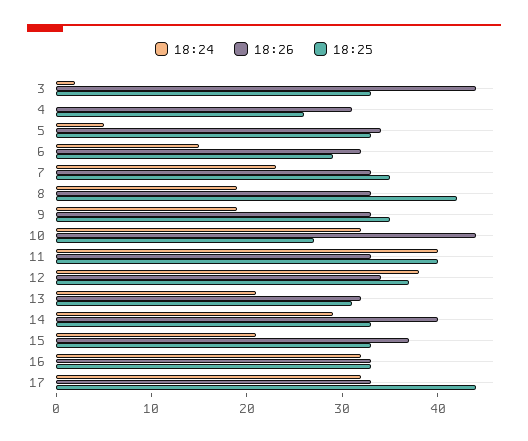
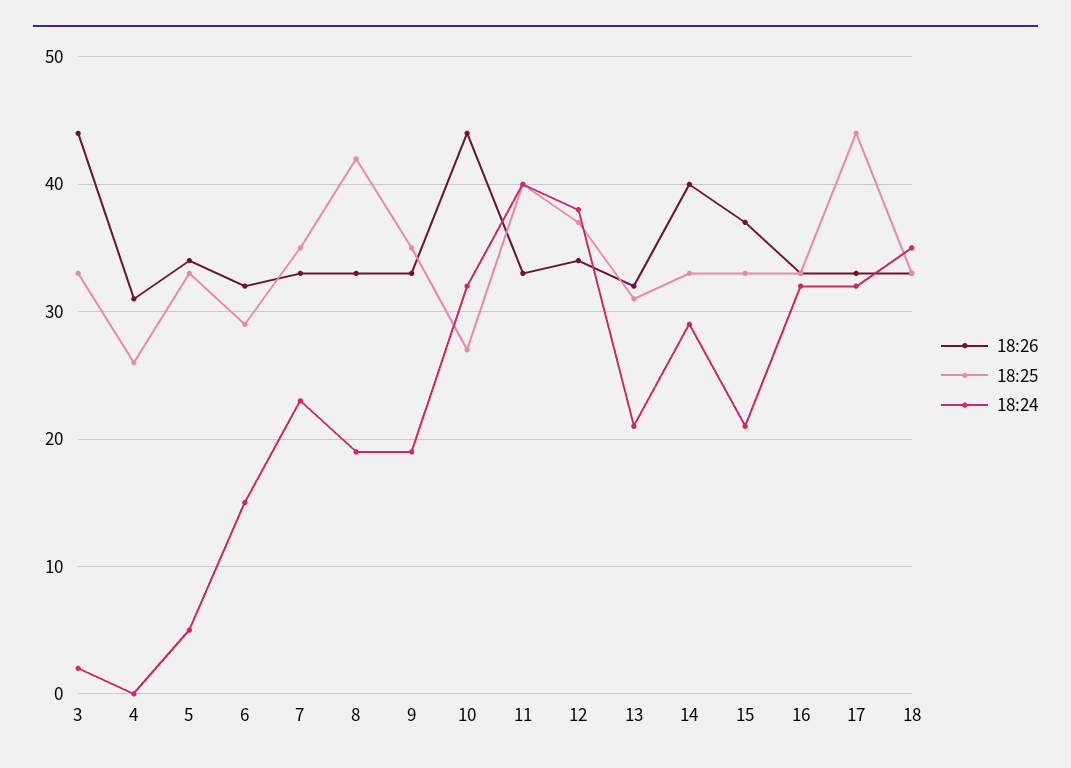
18:26, 18: none -> 33
18:25, 18: none -> 33
18:24, 18: none -> 35

